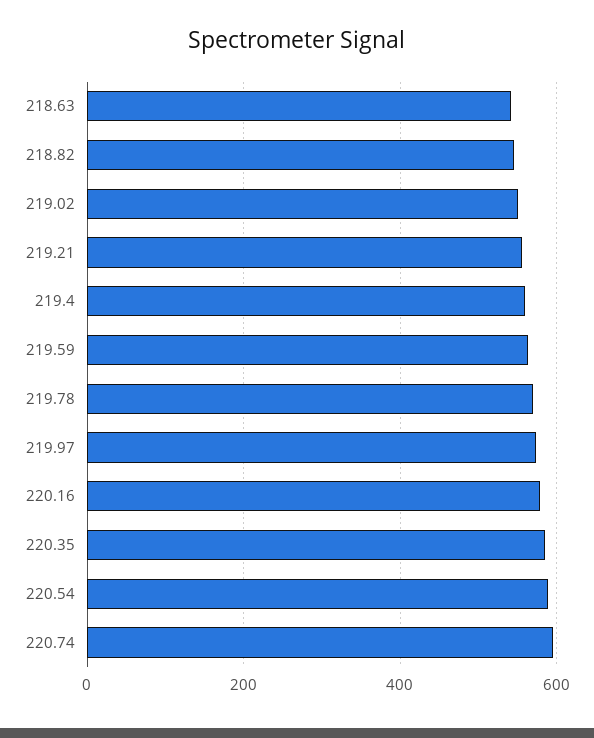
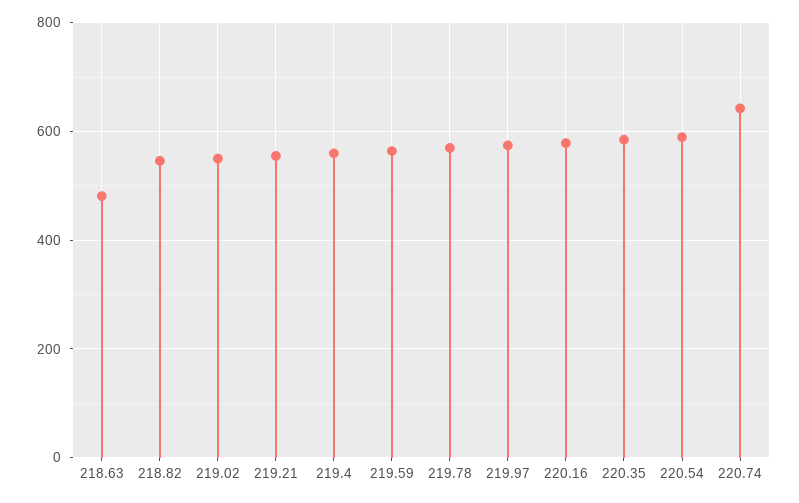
218.63: 540 -> 480
220.74: 600 -> 640

